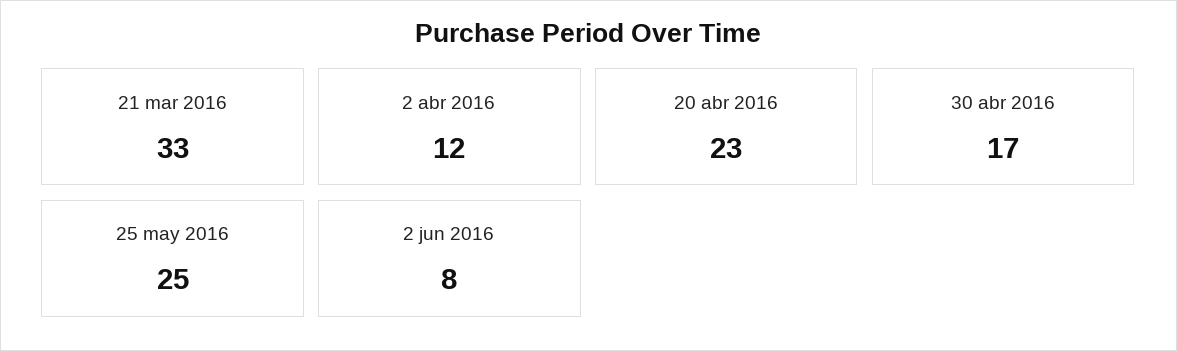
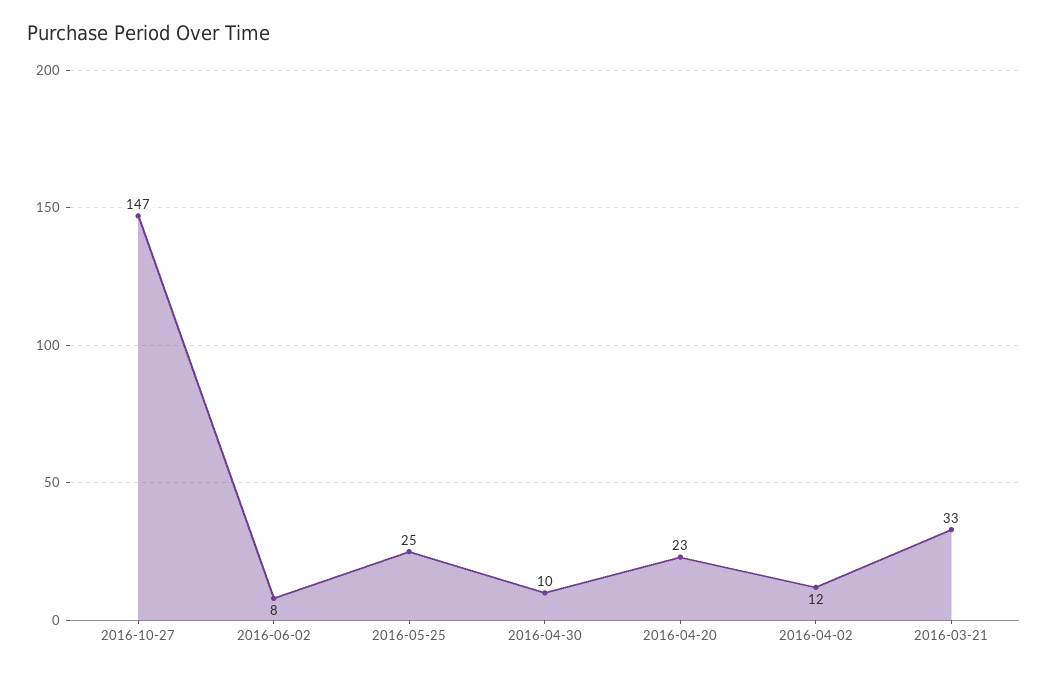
30 abr 2016: 17 -> 10
2016-10-27: none -> 147

